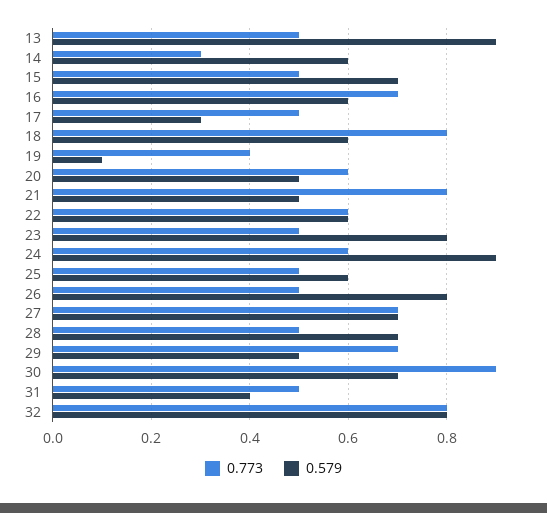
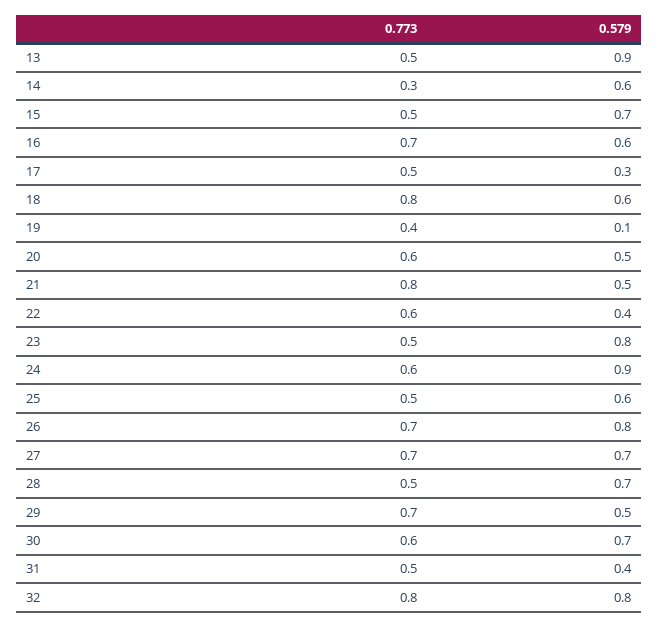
0.579, 22: 0.6 -> 0.4
0.773, 26: 0.5 -> 0.7
0.773, 30: 0.9 -> 0.6

